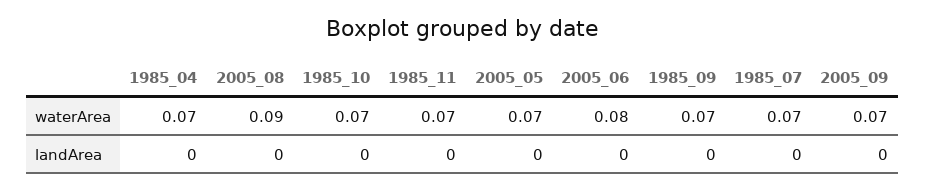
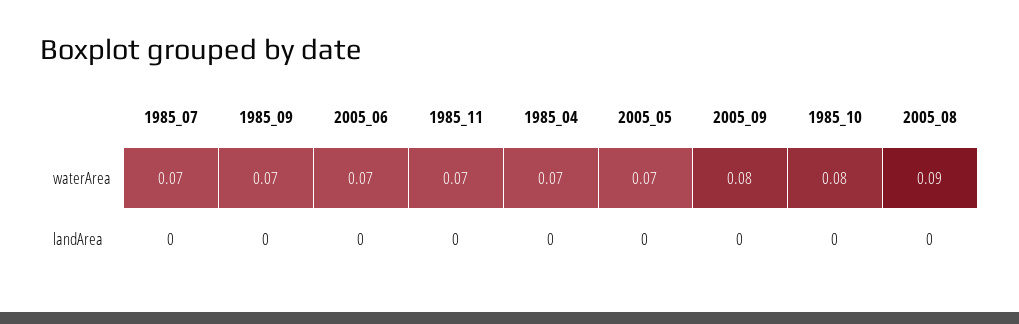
1985_10, waterArea: 0.07 -> 0.08
2005_06, waterArea: 0.08 -> 0.07
2005_09, waterArea: 0.07 -> 0.08

